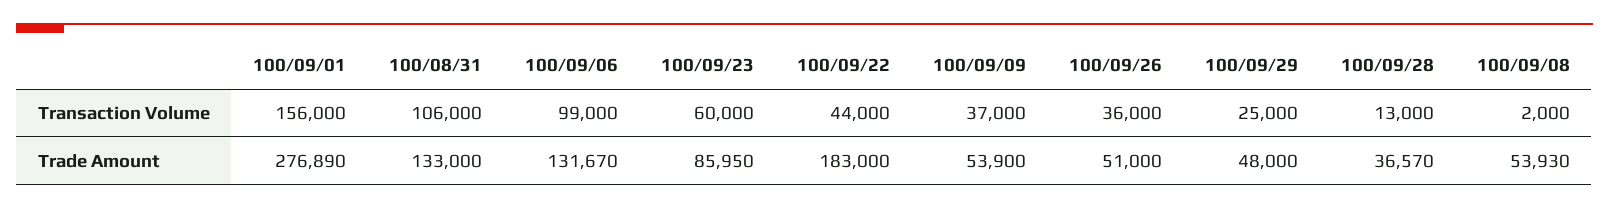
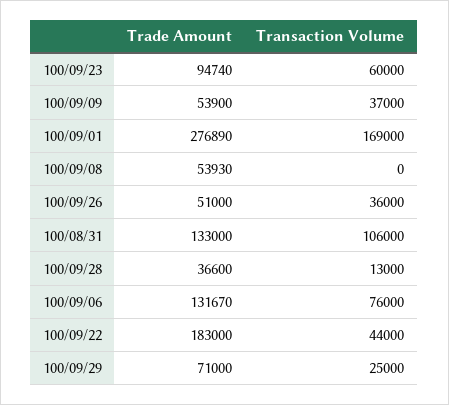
100/09/01, Transaction Volume: 156000 -> 169000
100/09/06, Transaction Volume: 99000 -> 76000
100/09/08, Transaction Volume: 2000 -> 0
100/09/23, Trade Amount: 85950 -> 94740
100/09/29, Trade Amount: 48000 -> 71000
100/09/28, Trade Amount: 36570 -> 36600

